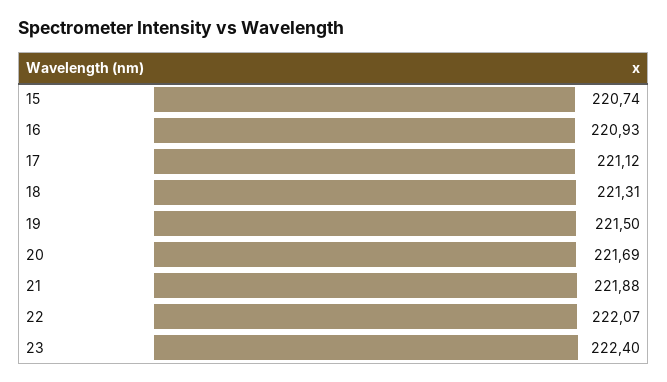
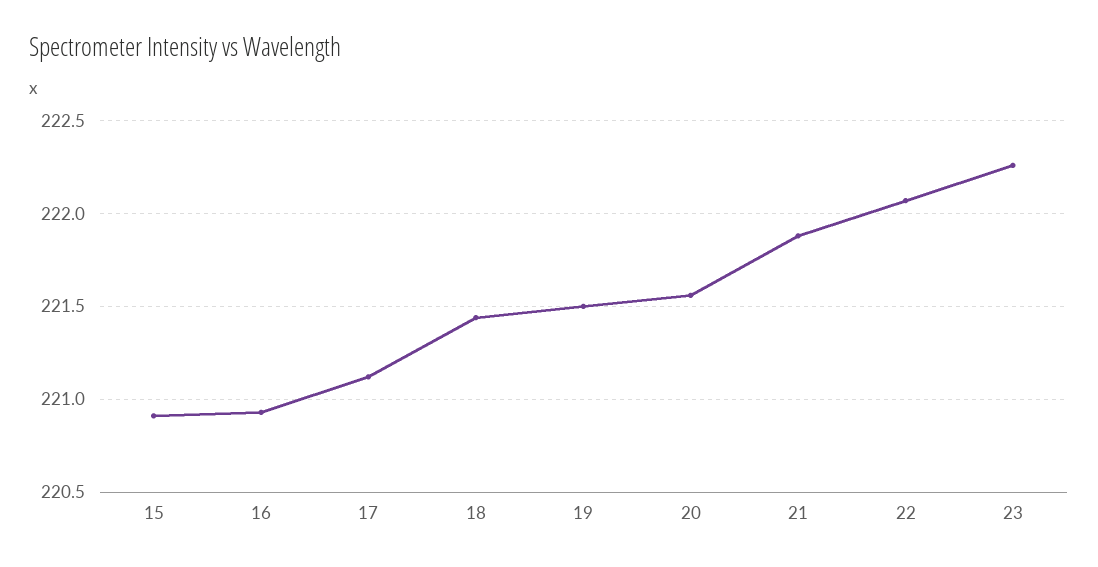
15: 220.74 -> 220.9
18: 221.31 -> 221.45
20: 221.69 -> 221.55
23: 222.4 -> 222.25

